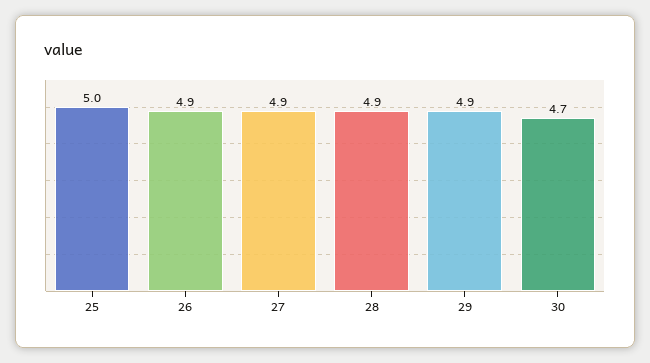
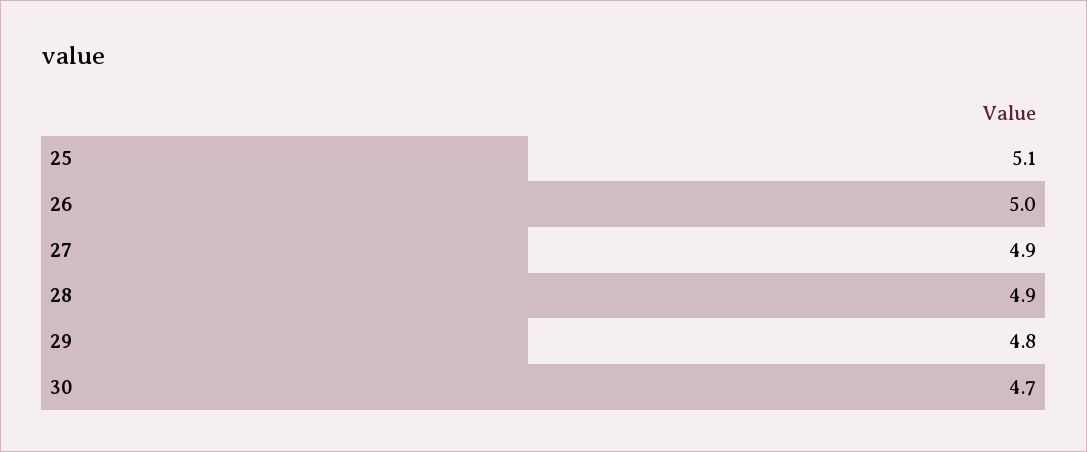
25: 5 -> 5.1
26: 4.9 -> 5
29: 4.9 -> 4.8

